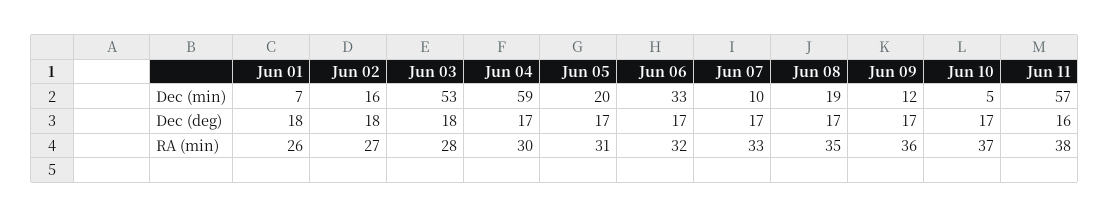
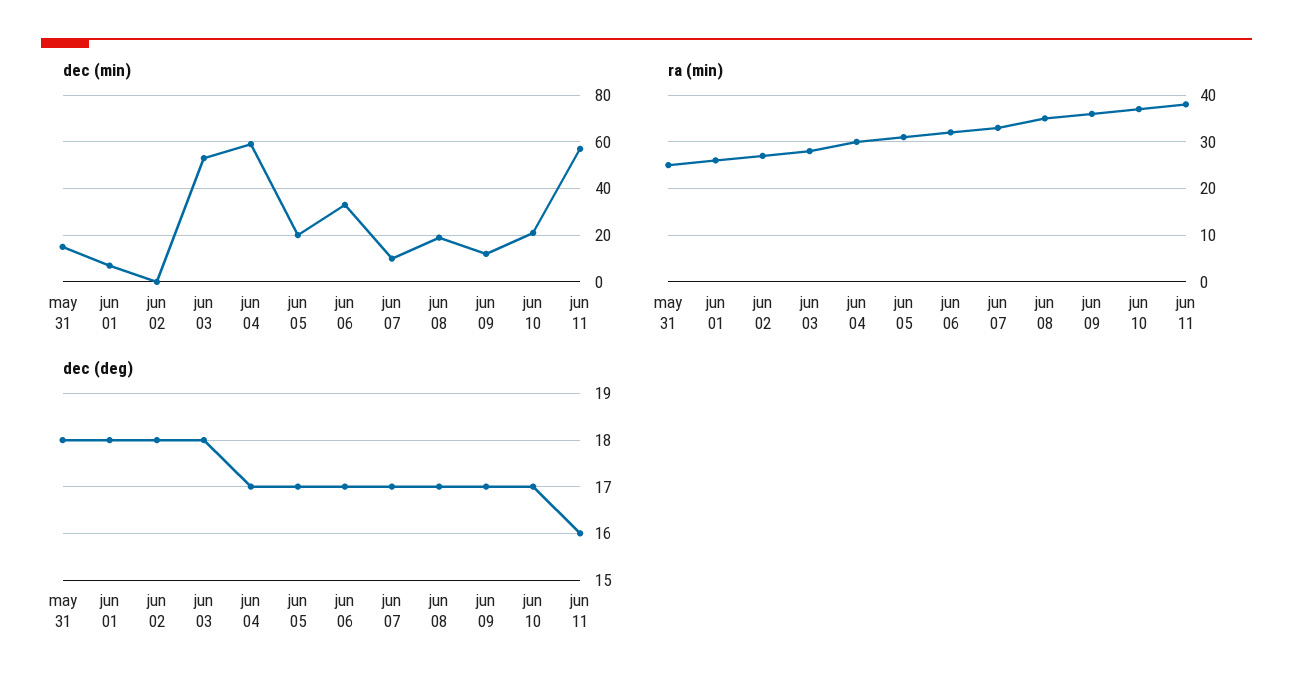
Dec (min), Jun 02: 16 -> 0
Dec (min), Jun 10: 5 -> 20
Dec (min), may 31: none -> 15
RA (min), may 31: none -> 25
Dec (deg), may 31: none -> 18

